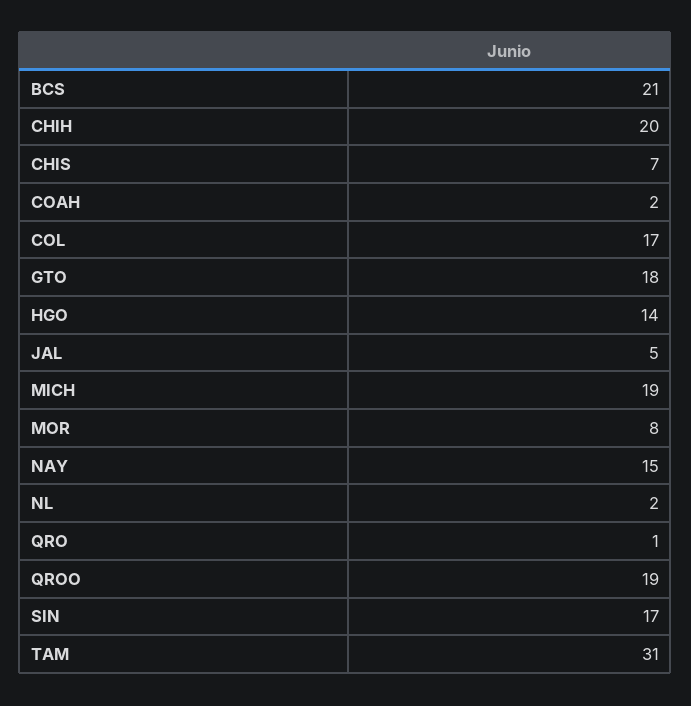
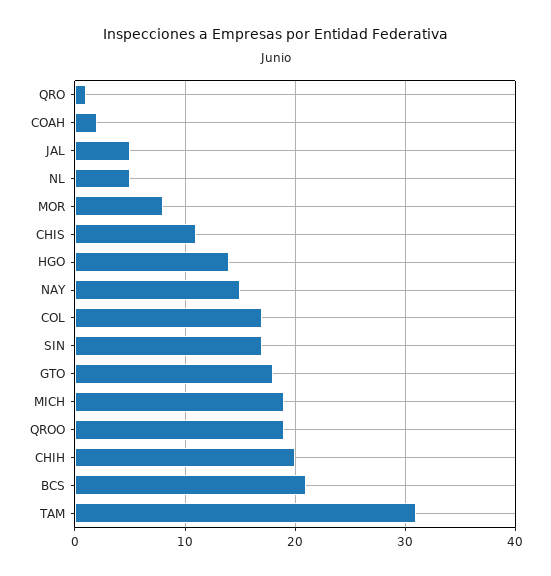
CHIS: 7 -> 11
NL: 2 -> 5

